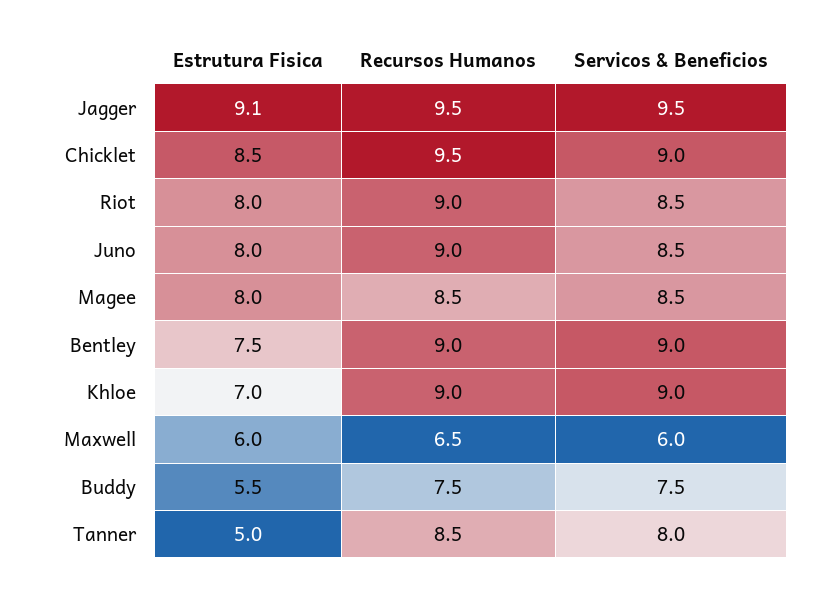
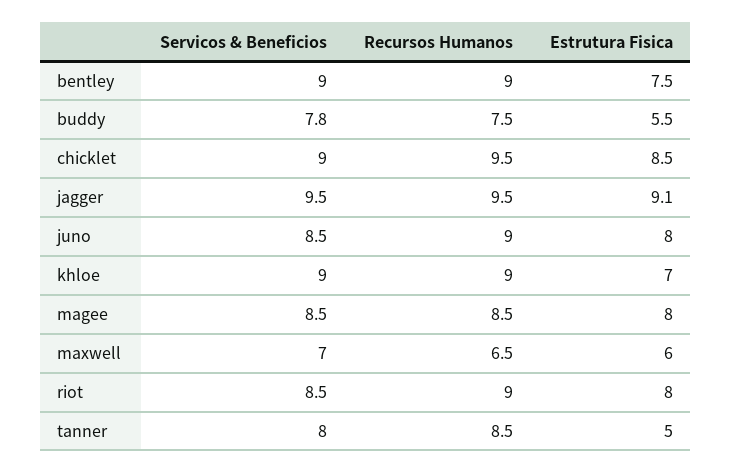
Servicos & Beneficios, Maxwell: 6 -> 7
Servicos & Beneficios, Buddy: 7.5 -> 7.8

